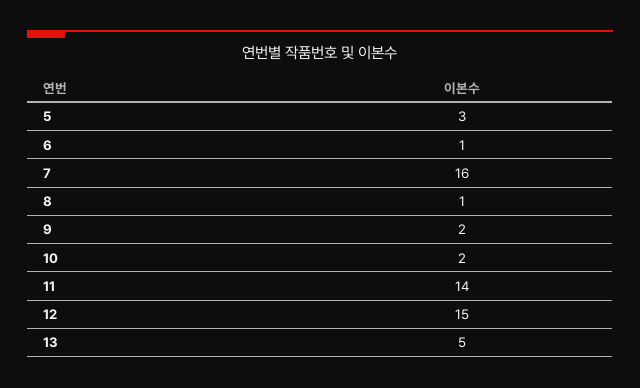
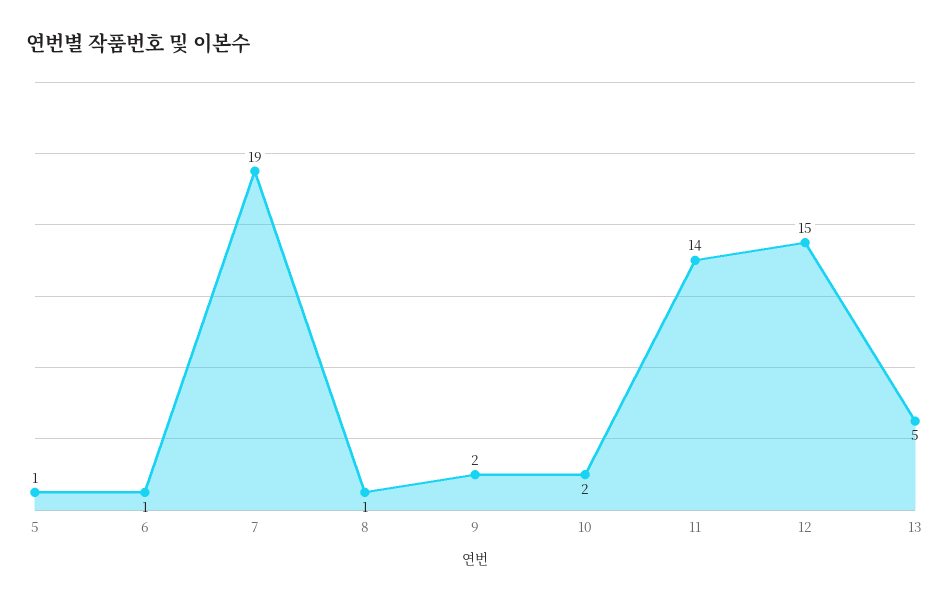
5: 3 -> 1
7: 16 -> 19

